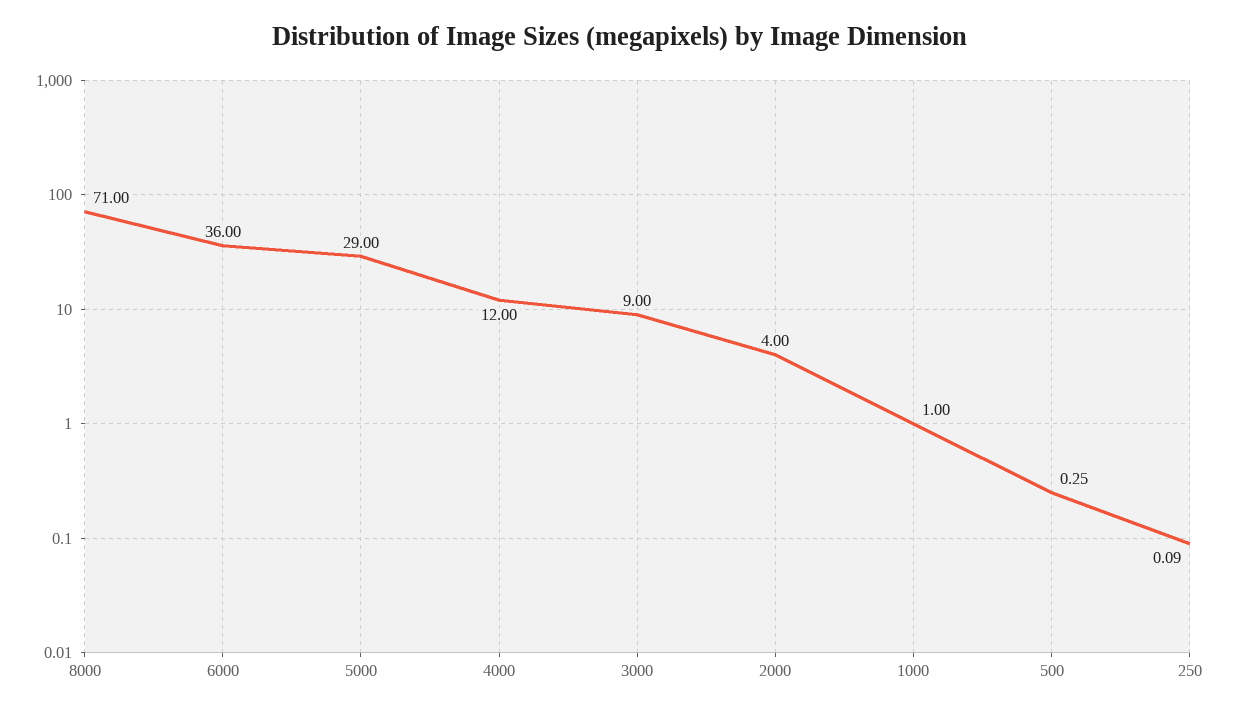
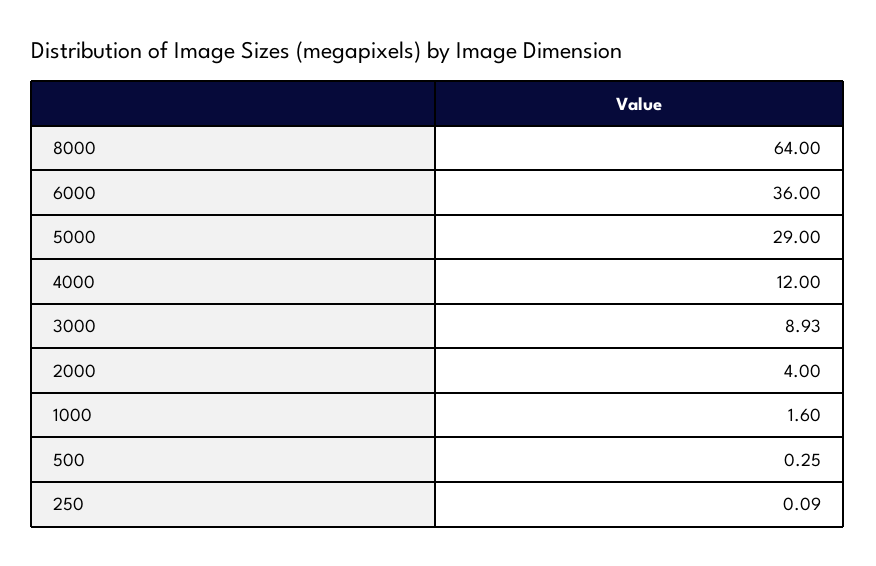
8000: 71 -> 64
3000: 9 -> 8.93
1000: 1 -> 1.6

